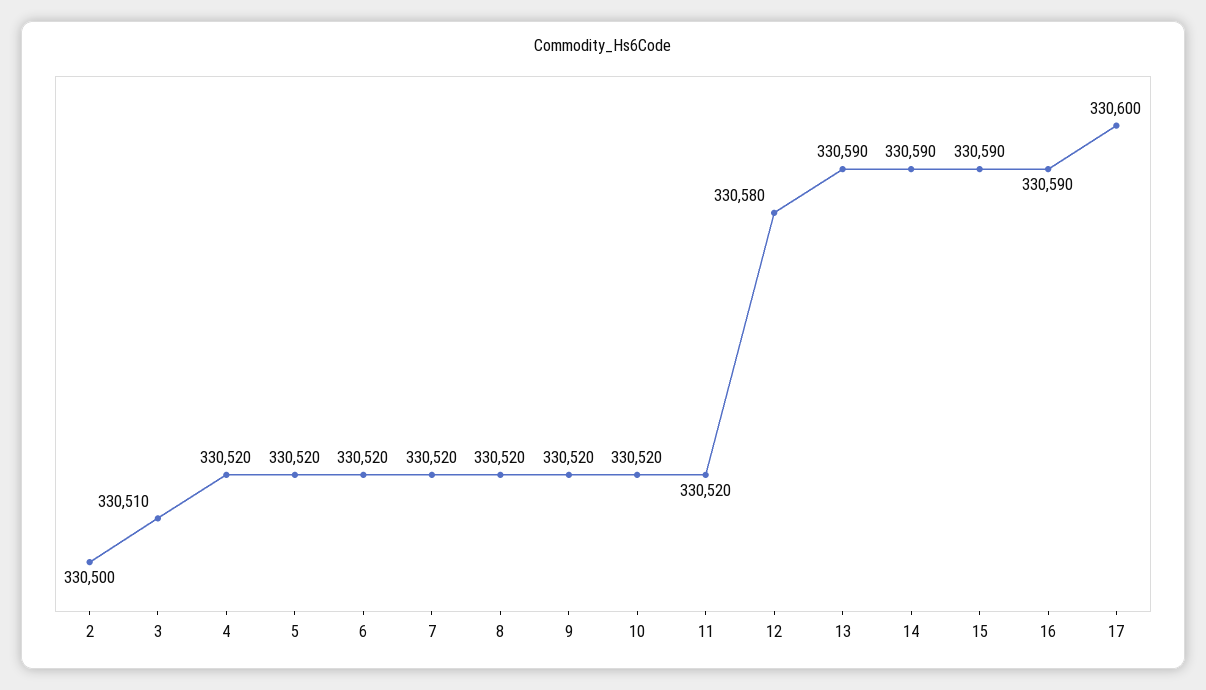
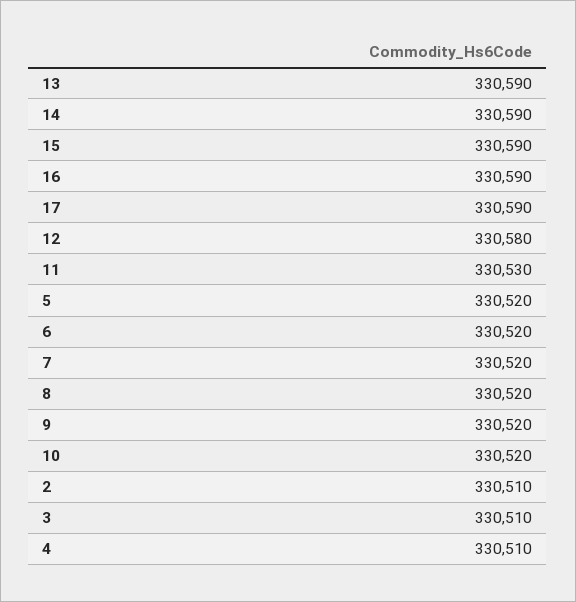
2: 330500 -> 330510
4: 330520 -> 330510
11: 330520 -> 330530
17: 330600 -> 330590

